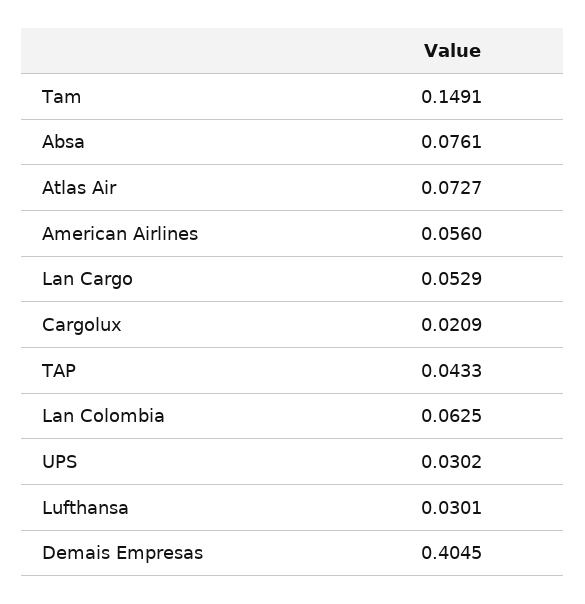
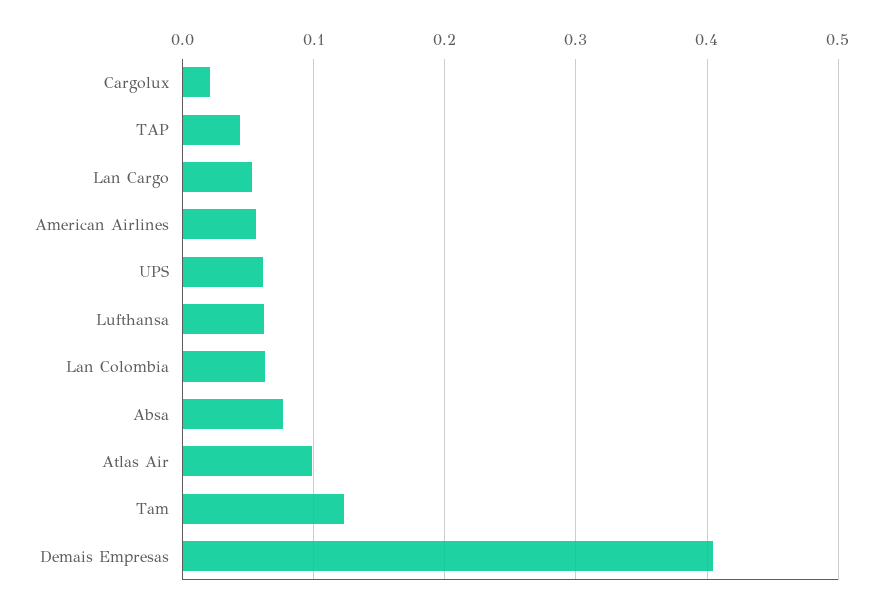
Tam: 0.1491 -> 0.12
Atlas Air: 0.0727 -> 0.1
UPS: 0.0302 -> 0.06
Lufthansa: 0.0301 -> 0.06

